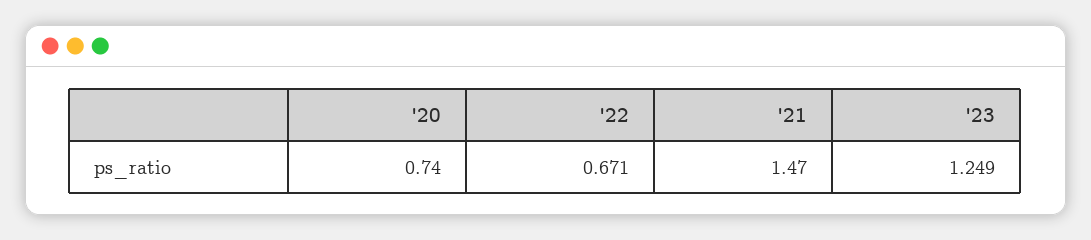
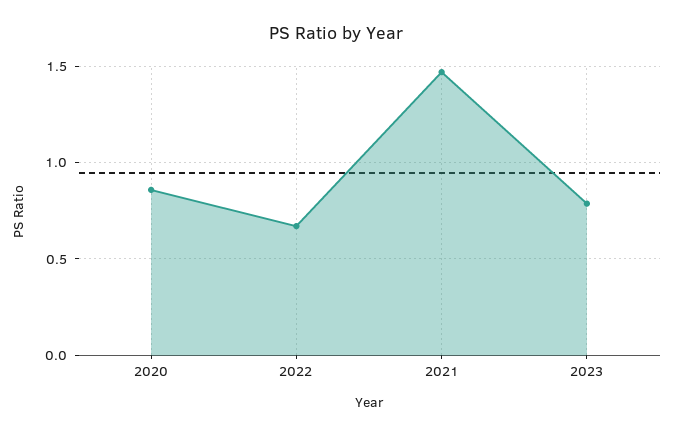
'20: 0.74 -> 0.85
'23: 1.249 -> 0.8

